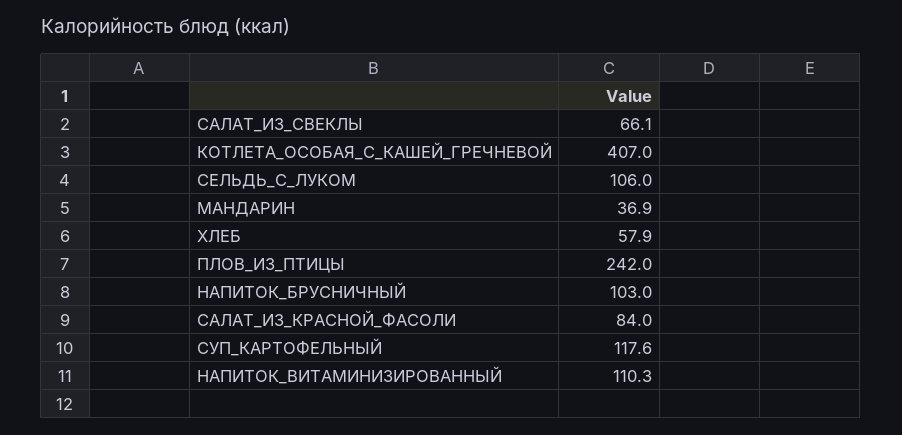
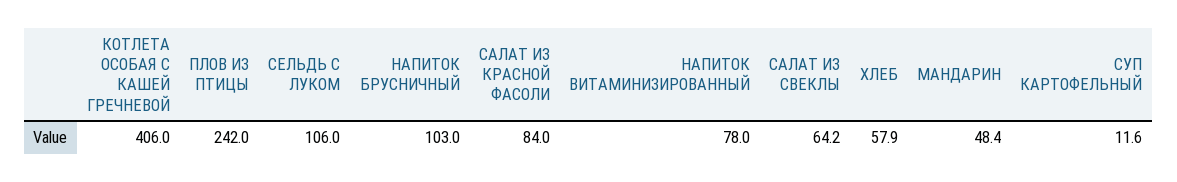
САЛАТ_ИЗ_СВЕКЛЫ: 66.1 -> 64.2
КОТЛЕТА_ОСОБАЯ_С_КАШЕЙ_ГРЕЧНЕВОЙ: 407 -> 406
МАНДАРИН: 36.9 -> 48.4
СУП_КАРТОФЕЛЬНЫЙ: 117.6 -> 11.6
НАПИТОК_ВИТАМИНИЗИРОВАННЫЙ: 110.3 -> 78

